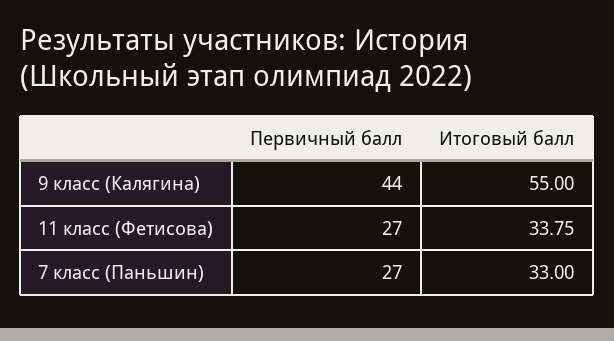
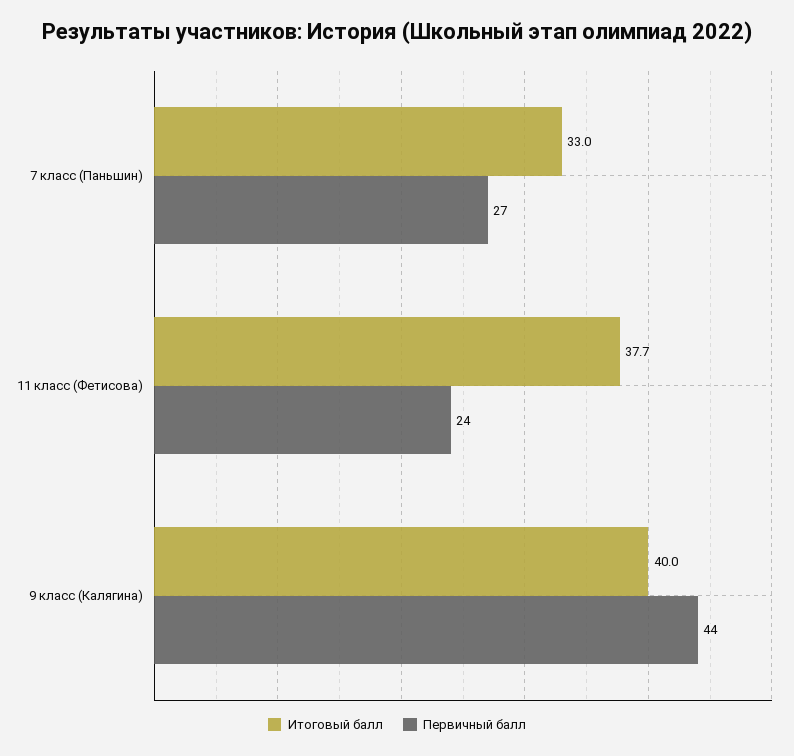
Итоговый балл, 9 класс (Калягина): 55 -> 40
Первичный балл, 11 класс (Фетисова): 27 -> 24
Итоговый балл, 11 класс (Фетисова): 33.75 -> 37.7

